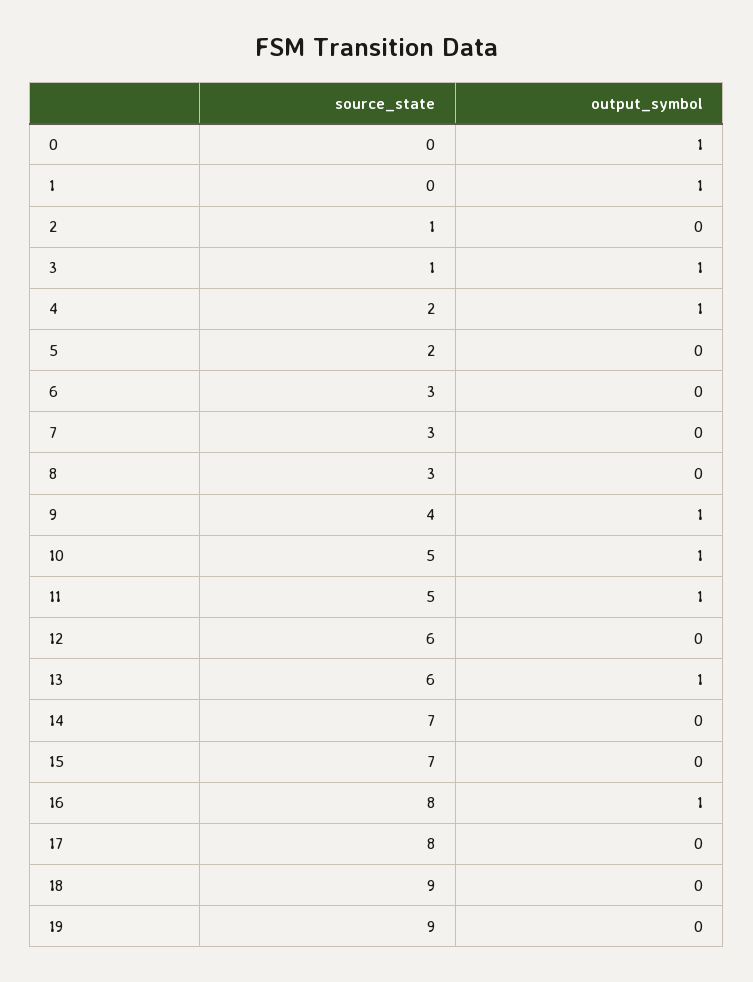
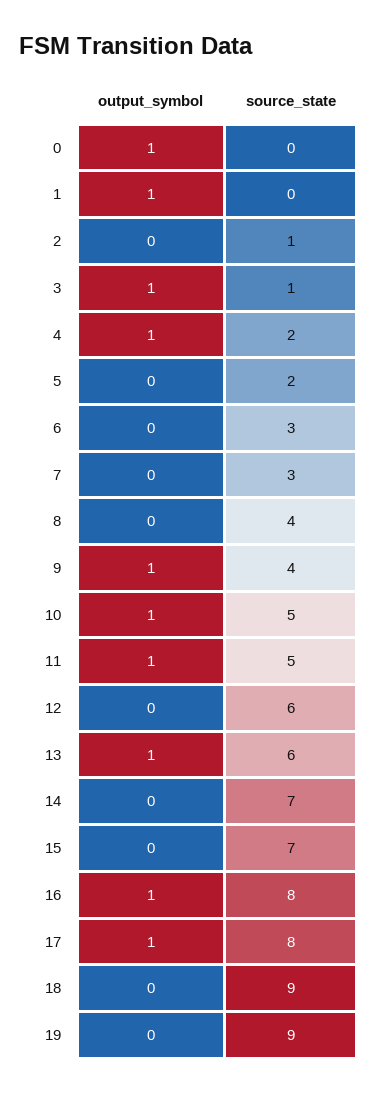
source_state, 8: 3 -> 4
output_symbol, 17: 0 -> 1

